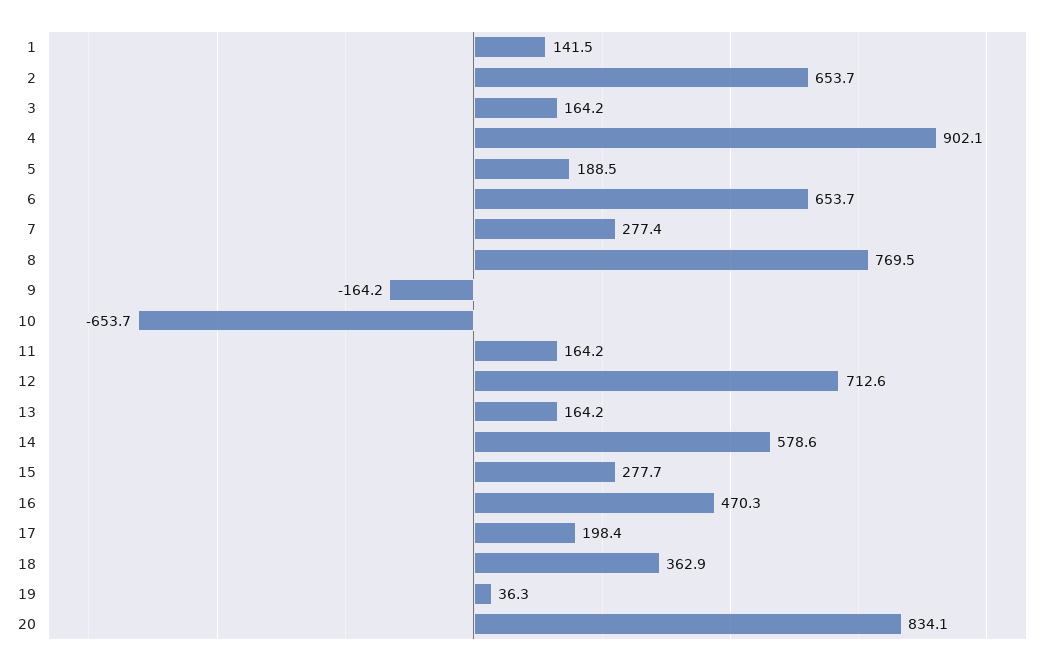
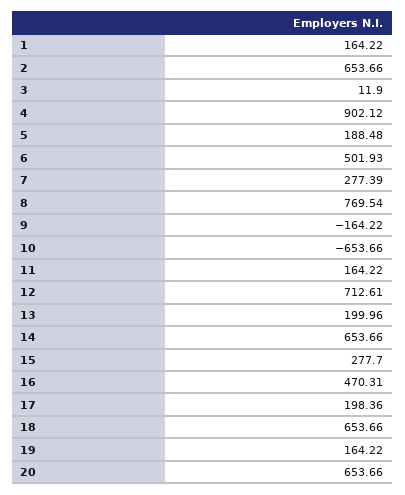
1: 141.5 -> 164.22
3: 164.2 -> 11.9
6: 653.7 -> 501.93
13: 164.2 -> 199.96
14: 578.6 -> 653.66
18: 362.9 -> 653.66
19: 36.3 -> 164.22
20: 834.1 -> 653.66

